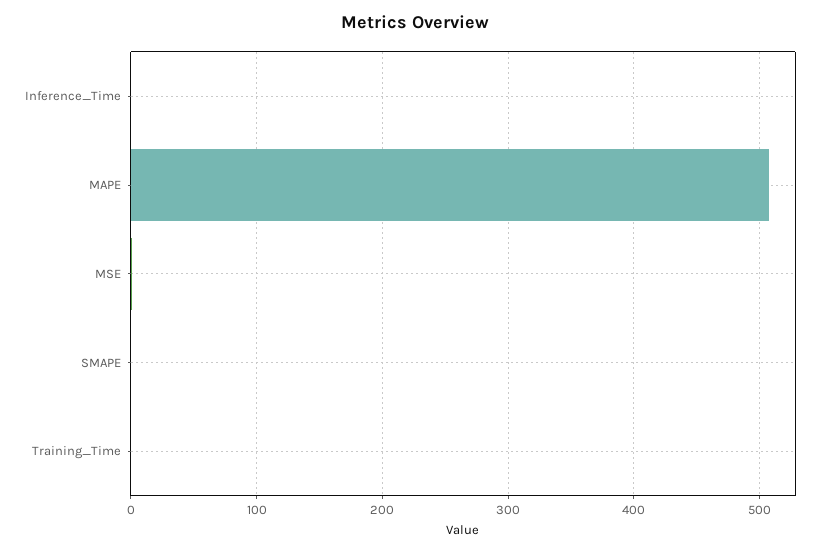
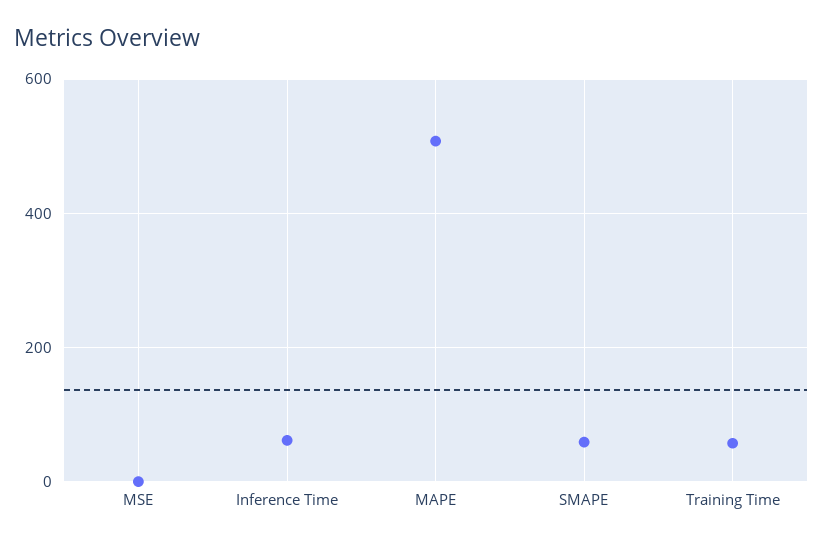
Inference_Time: 0 -> 60
SMAPE: 0 -> 60
Training_Time: 0 -> 60

